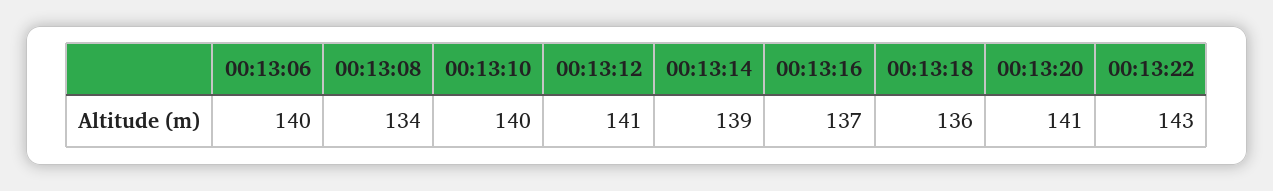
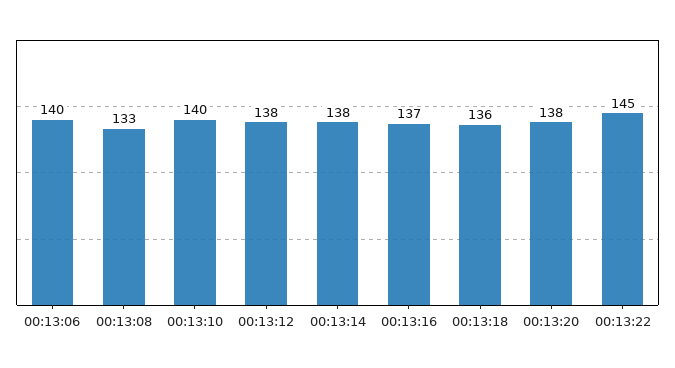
00:13:08: 134 -> 133
00:13:12: 141 -> 138
00:13:14: 139 -> 138
00:13:20: 141 -> 138
00:13:22: 143 -> 145

